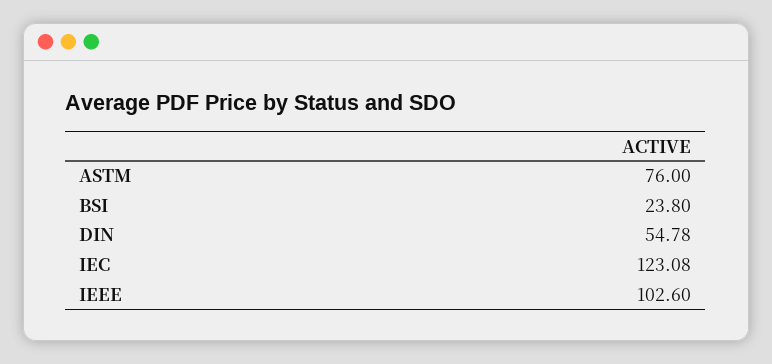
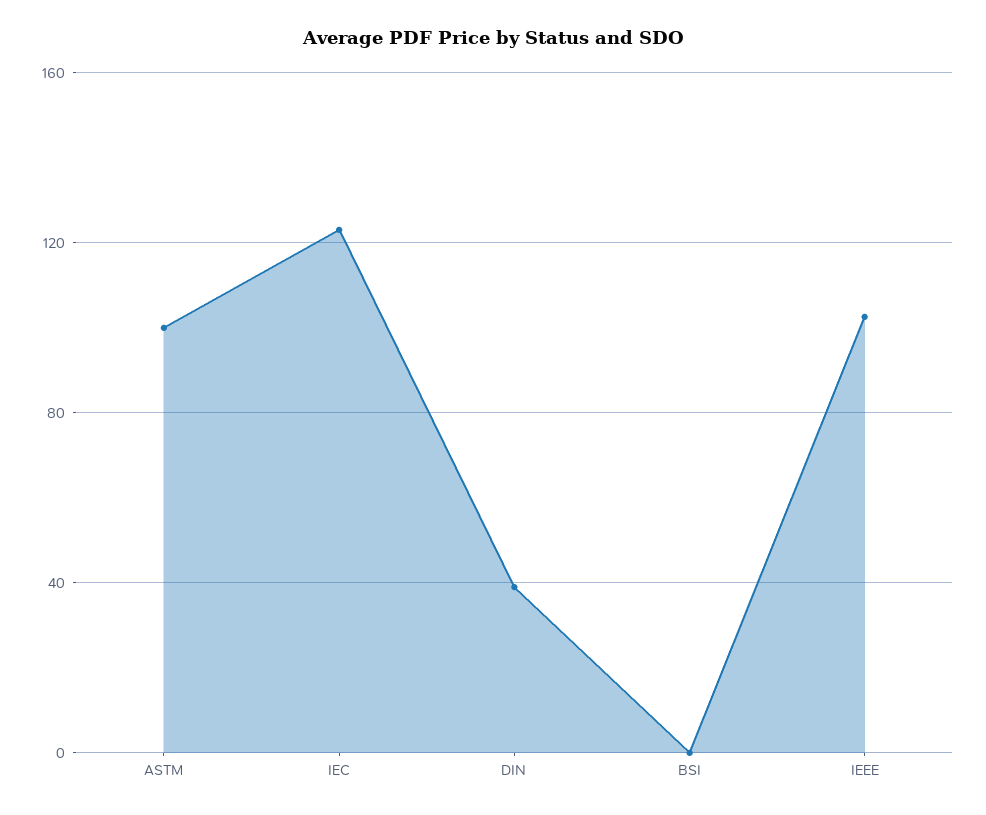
ASTM: 76 -> 100
BSI: 23.8 -> 0
DIN: 54.78 -> 40

